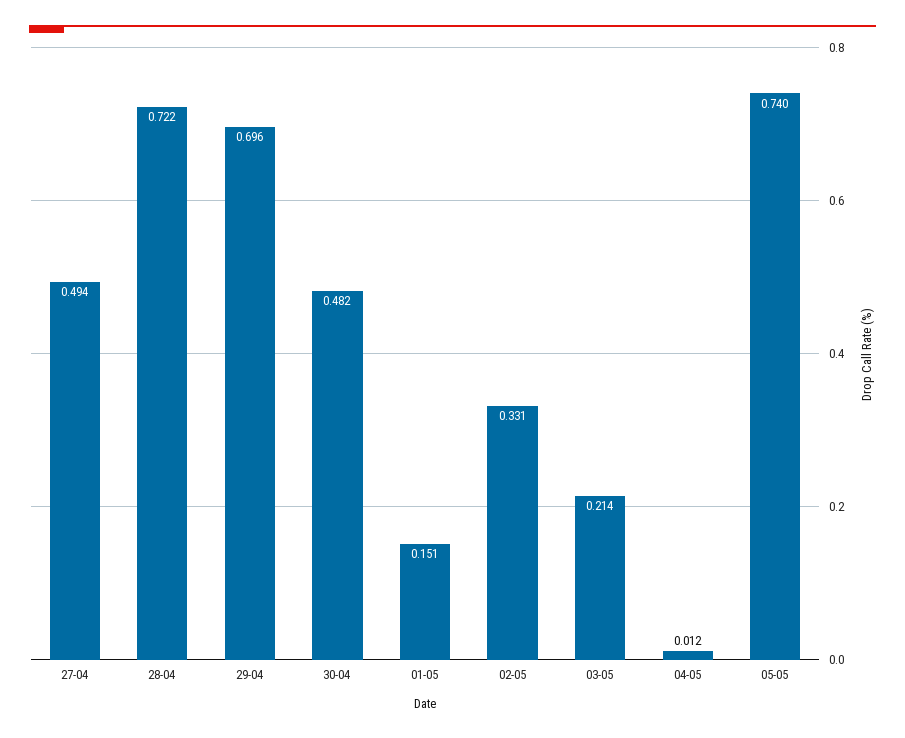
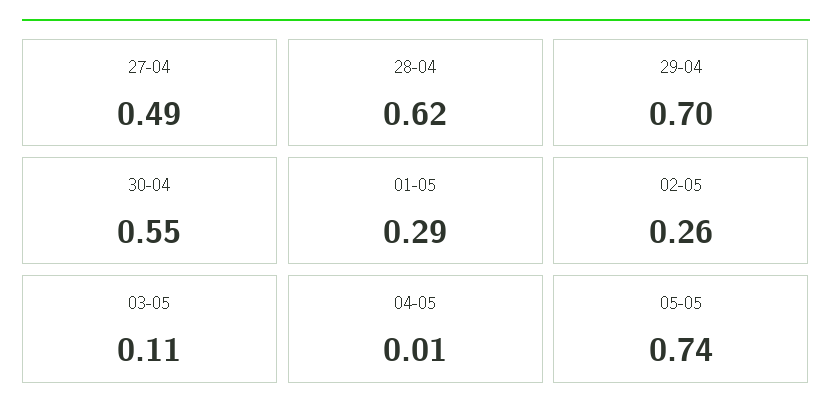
28-04: 0.722 -> 0.62
30-04: 0.482 -> 0.55
01-05: 0.151 -> 0.29
02-05: 0.331 -> 0.26
03-05: 0.214 -> 0.11

